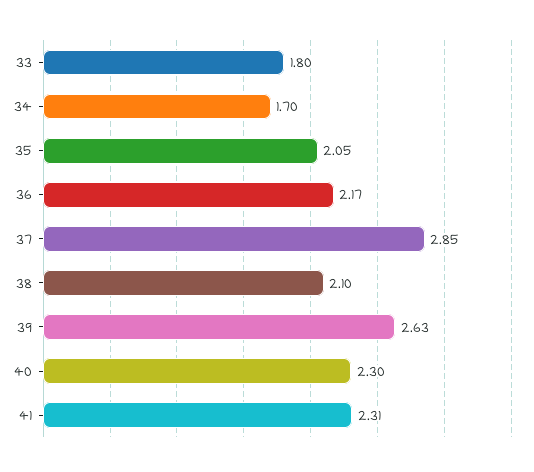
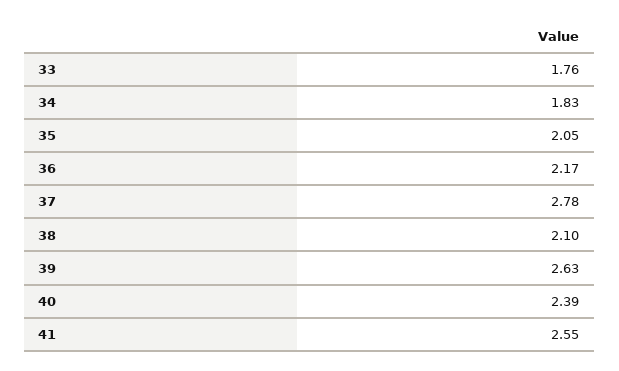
33: 1.8 -> 1.76
34: 1.7 -> 1.83
37: 2.85 -> 2.78
40: 2.3 -> 2.39
41: 2.31 -> 2.55

